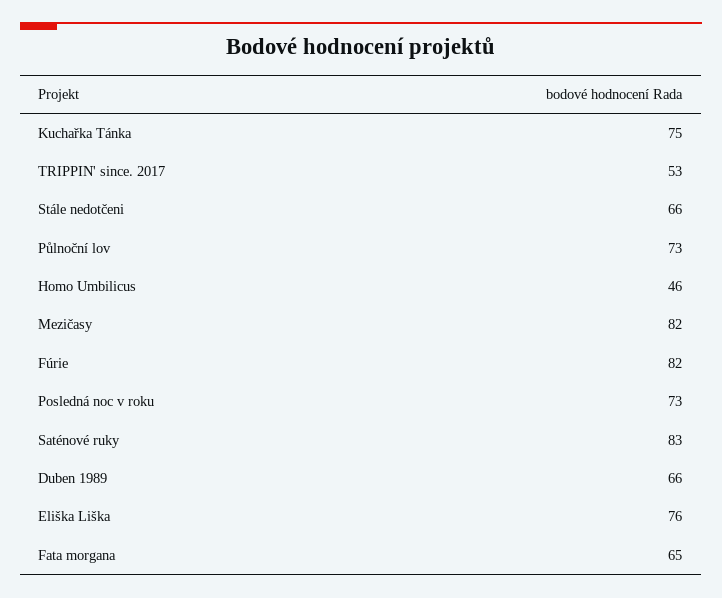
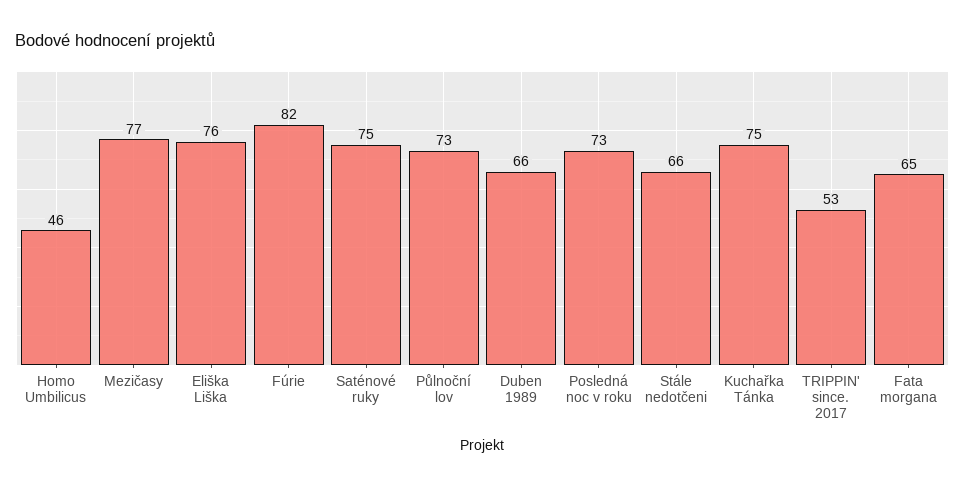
Mezičasy: 82 -> 77
Saténové ruky: 83 -> 75

